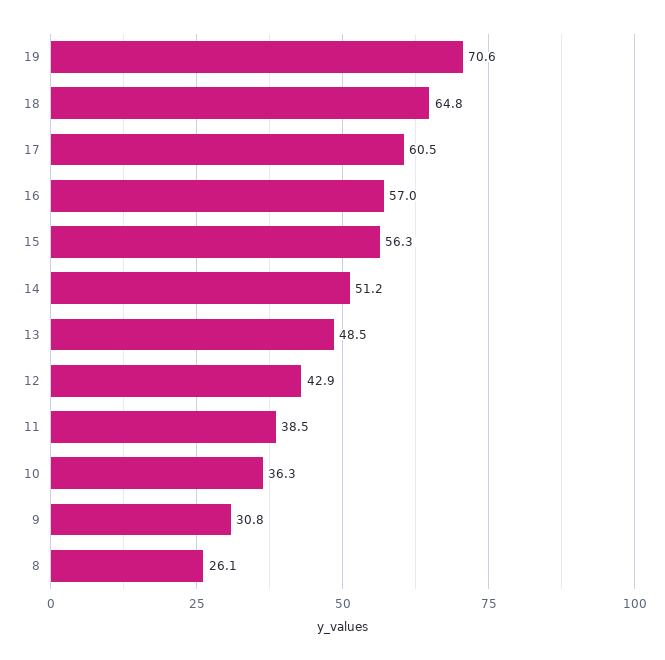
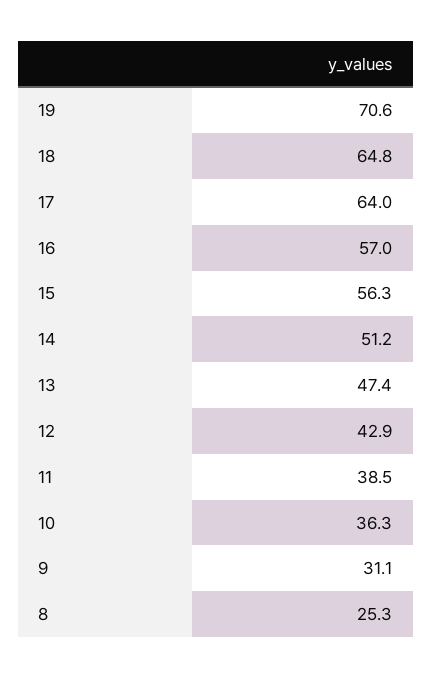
17: 60.5 -> 64
13: 48.5 -> 47.4
9: 30.8 -> 31.1
8: 26.1 -> 25.3

